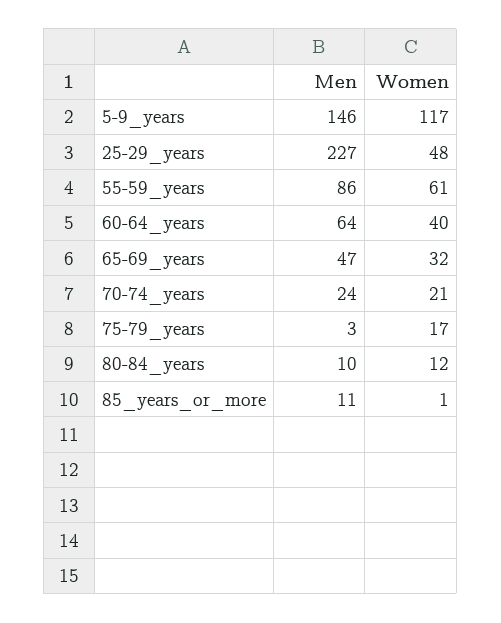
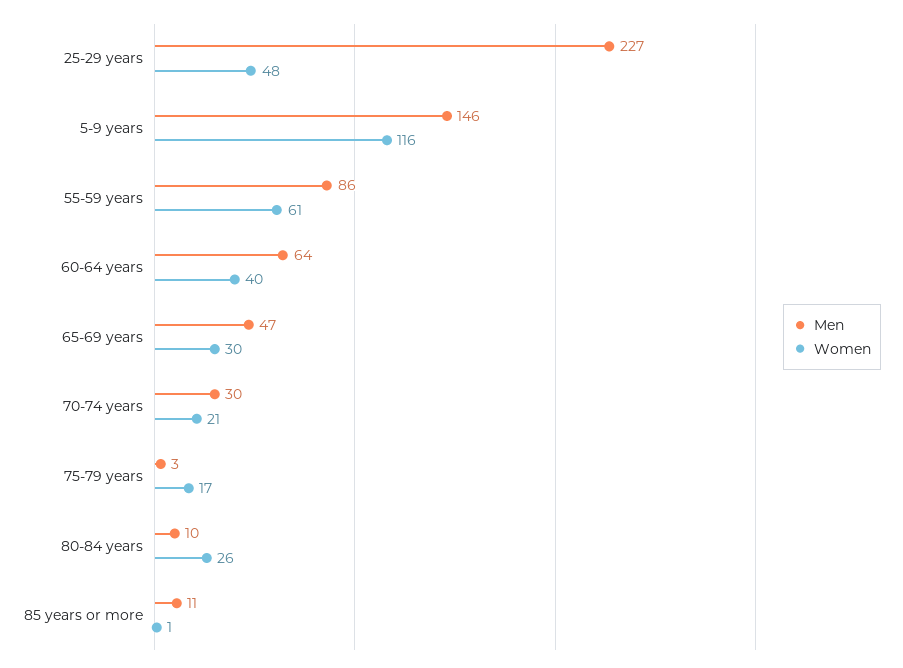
Women, 5-9_years: 117 -> 116
Women, 65-69_years: 32 -> 30
Men, 70-74_years: 24 -> 30
Women, 80-84_years: 12 -> 26

